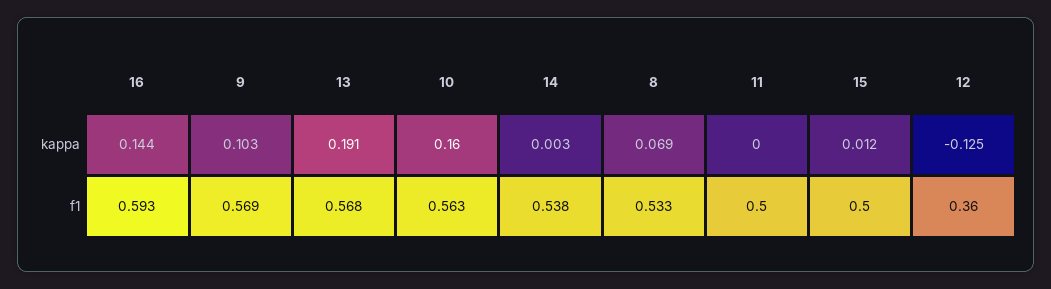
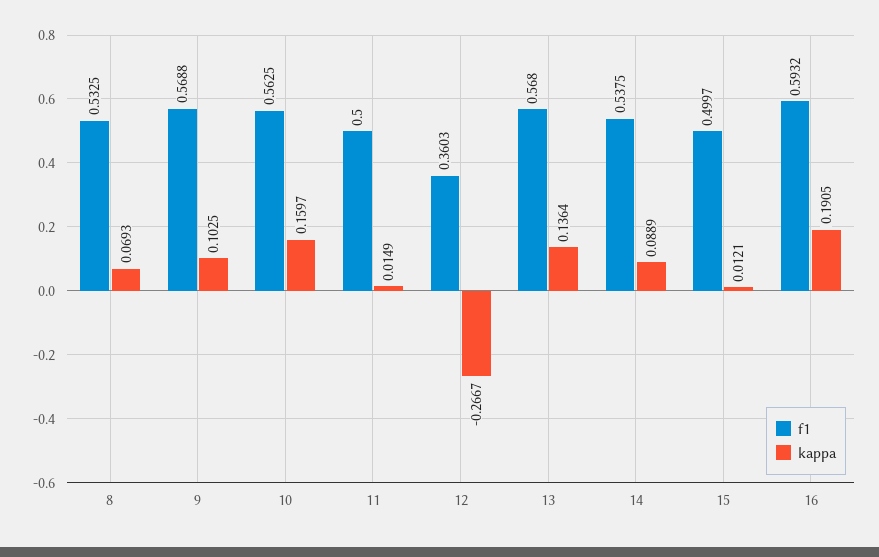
kappa, 16: 0.144 -> 0.1905
kappa, 13: 0.191 -> 0.1364
kappa, 14: 0.003 -> 0.0889
kappa, 11: 0 -> 0.0149
kappa, 12: -0.125 -> -0.2667

